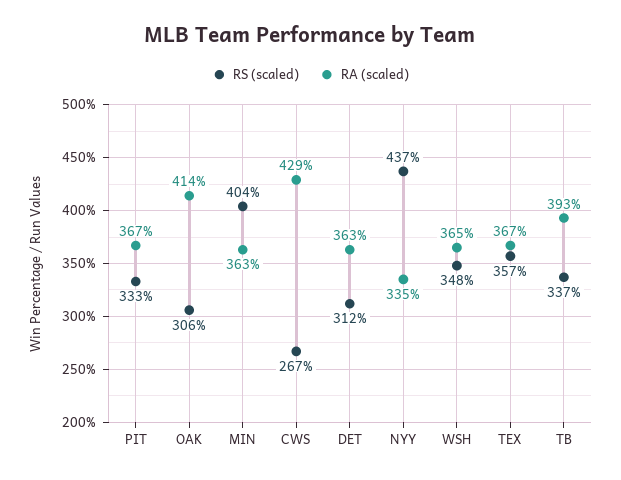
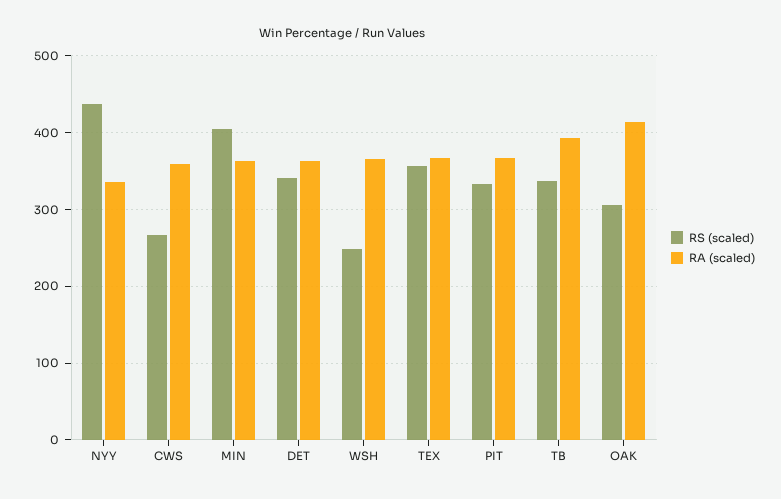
RA (scaled), CWS: 429 -> 360
RS (scaled), DET: 312 -> 340
RS (scaled), WSH: 348 -> 250

